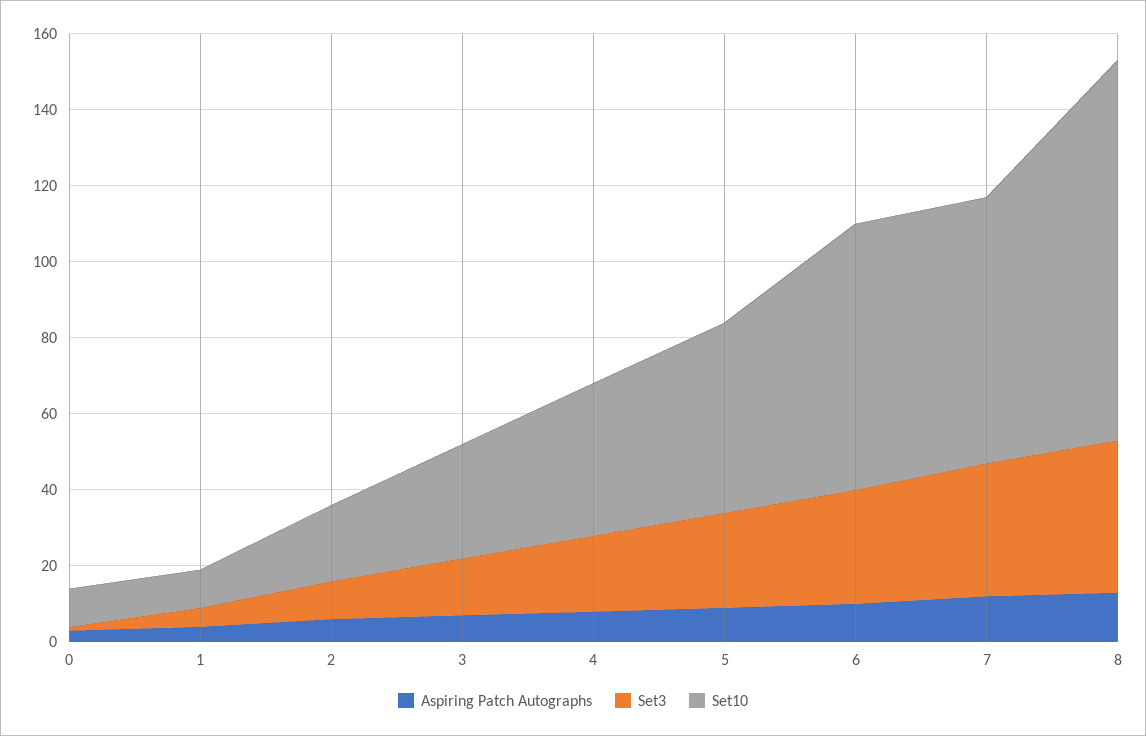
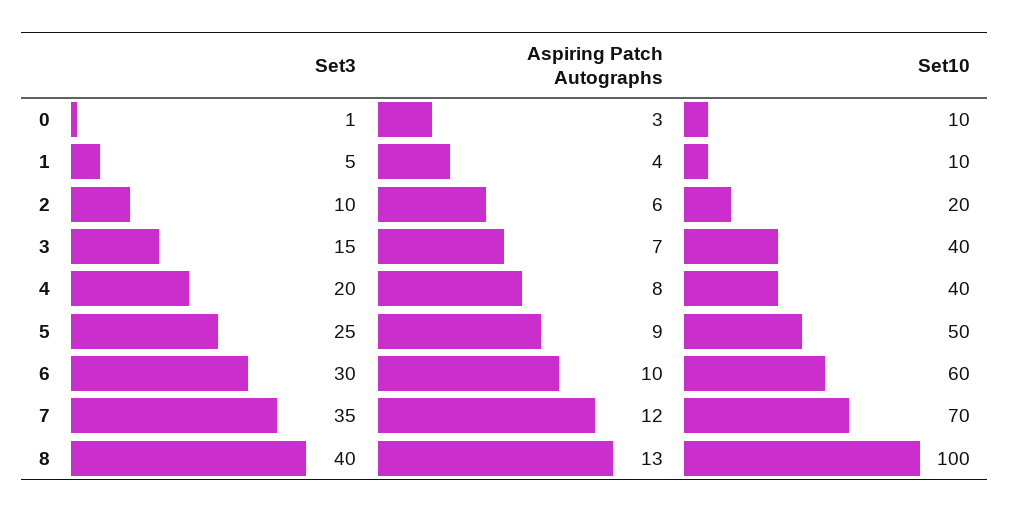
Set10, 3: 30 -> 40
Set10, 6: 70 -> 60

